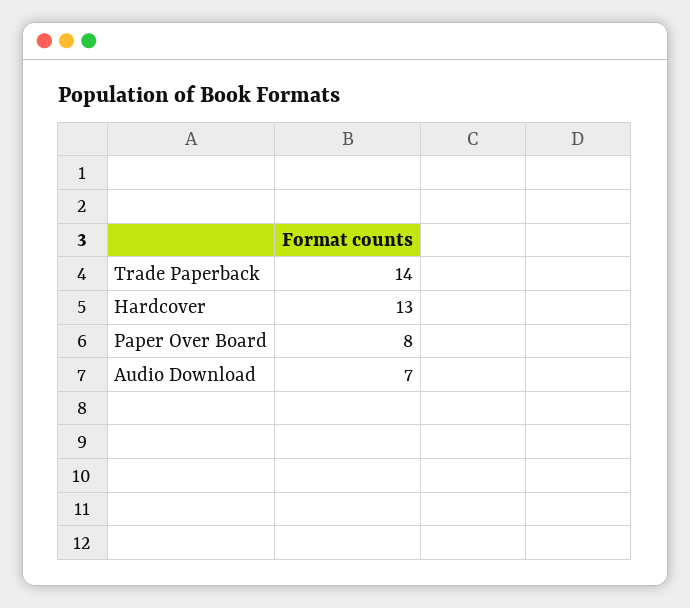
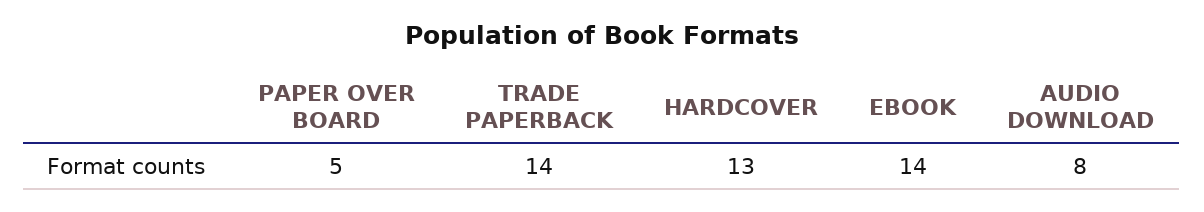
Paper Over Board: 8 -> 5
Audio Download: 7 -> 8
EBOOK: none -> 14

